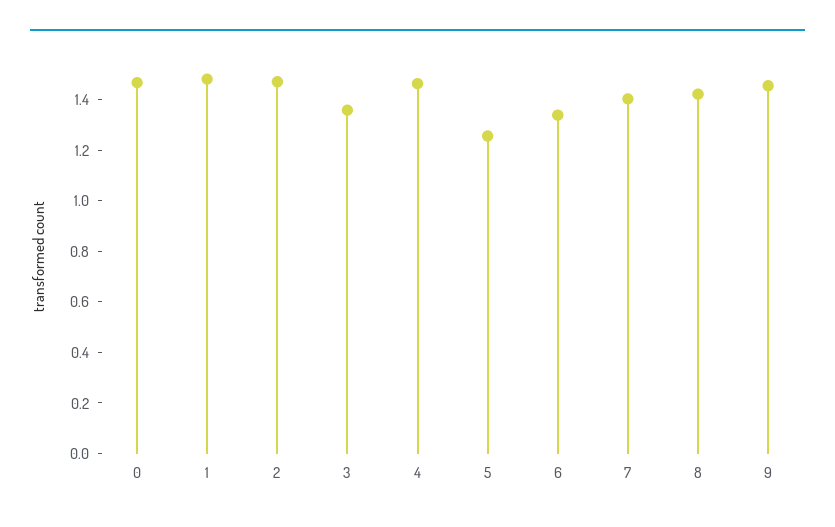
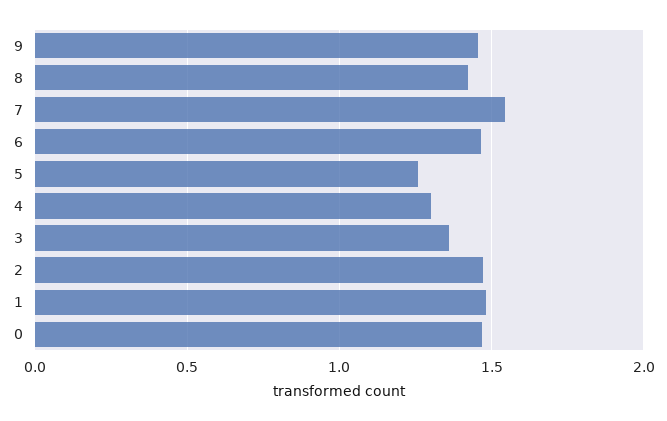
4: 1.45 -> 1.3
6: 1.35 -> 1.45
7: 1.4 -> 1.55

